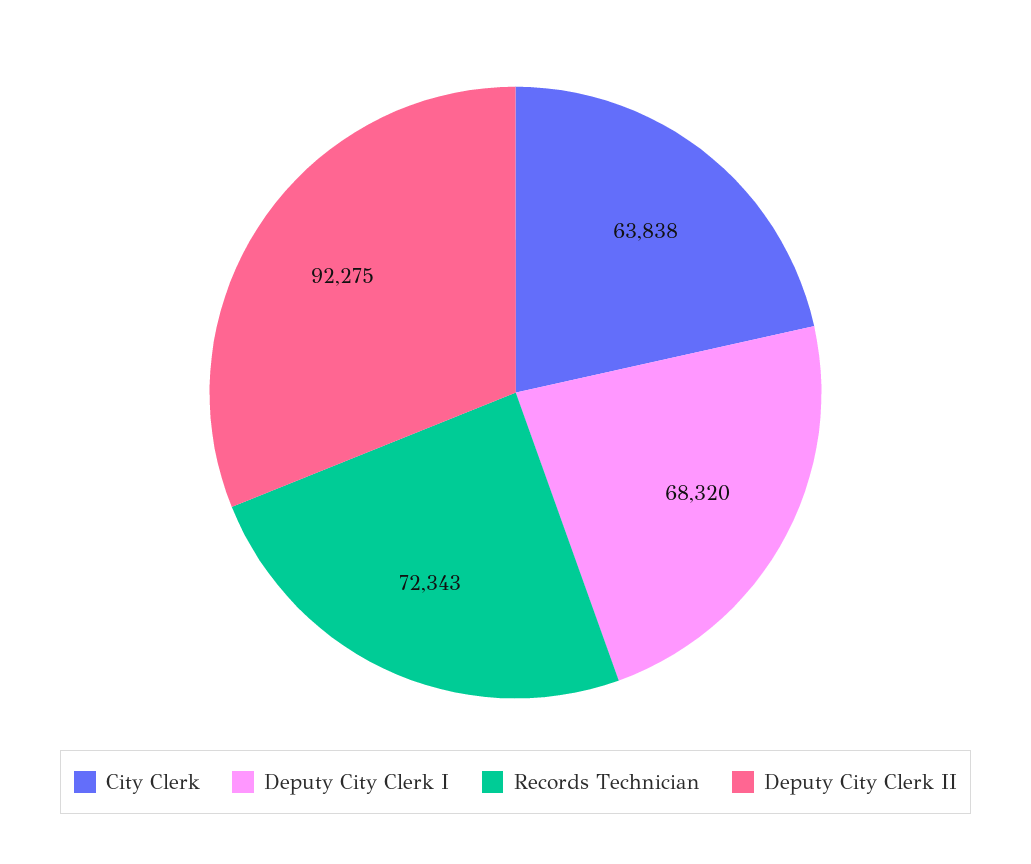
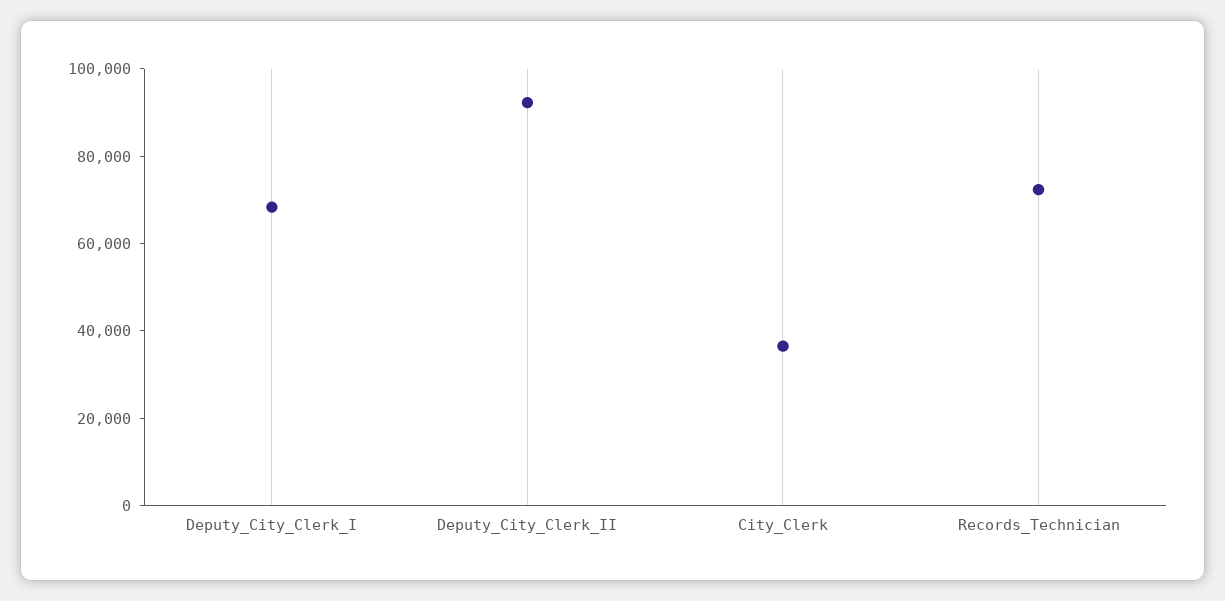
City Clerk: 63838 -> 35000

